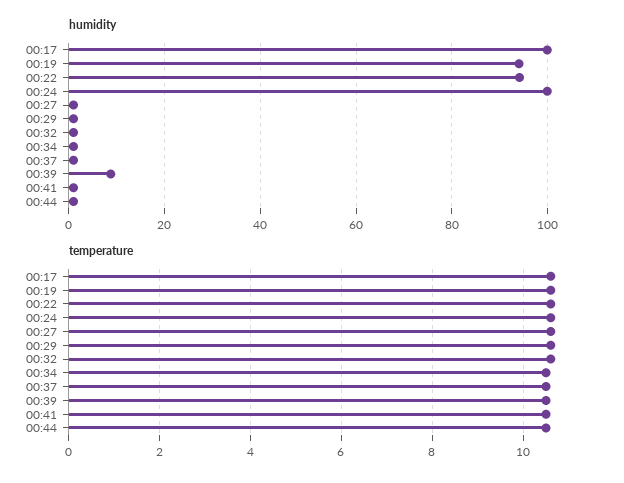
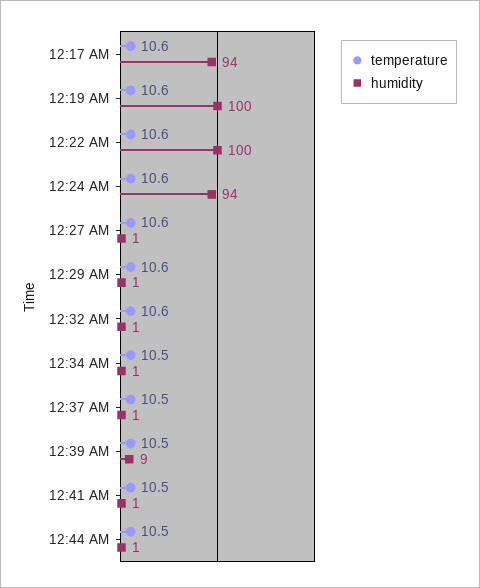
humidity, 00:17: 100 -> 94
humidity, 00:19: 94 -> 100
humidity, 00:22: 94 -> 100
humidity, 00:24: 100 -> 94

